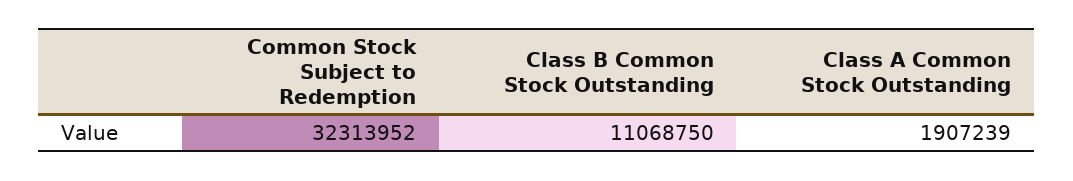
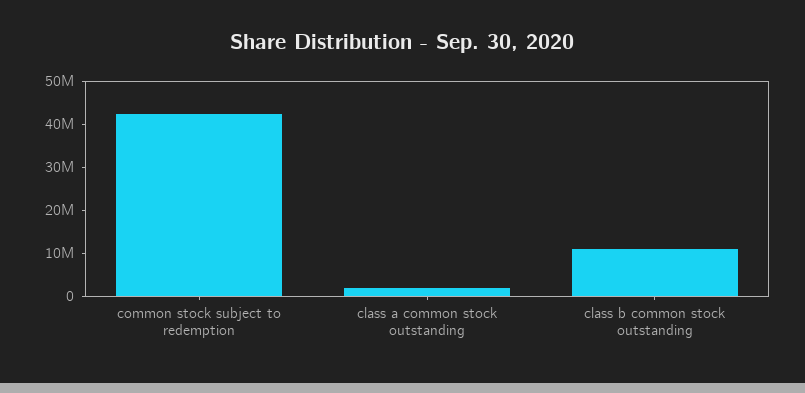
Common Stock Subject to Redemption: 32313952 -> 42000000

